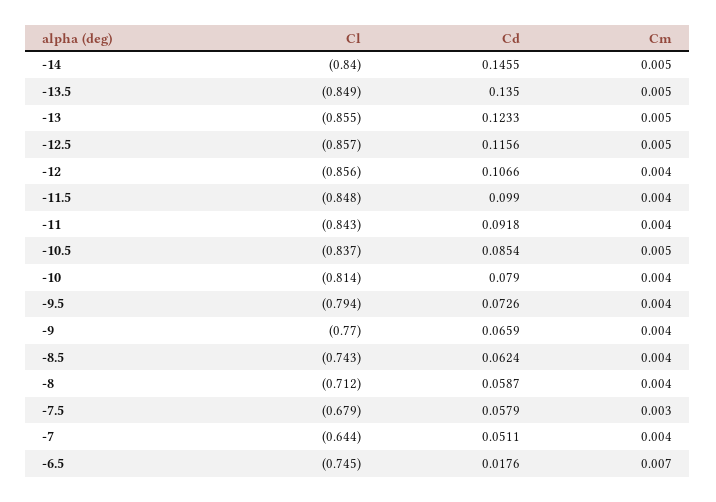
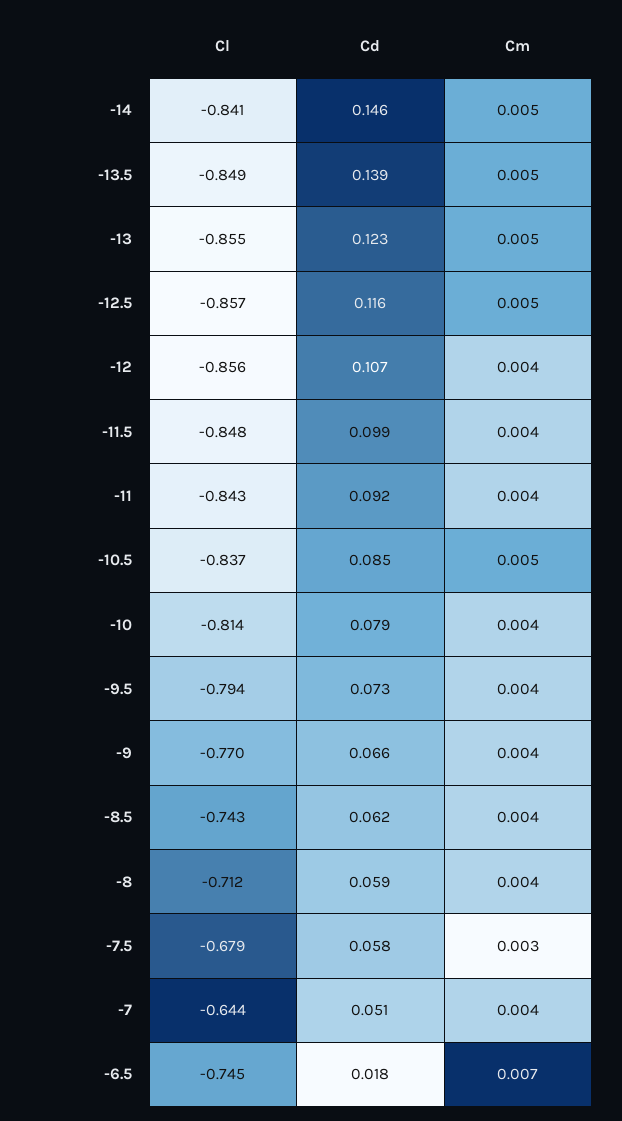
Cl, -14: -0.84 -> -0.841
Cd, -13.5: 0.135 -> 0.139

